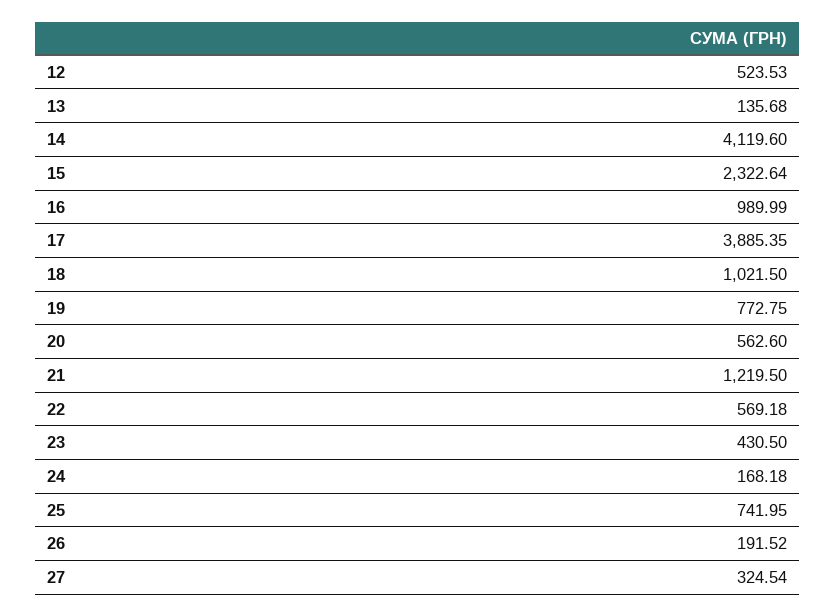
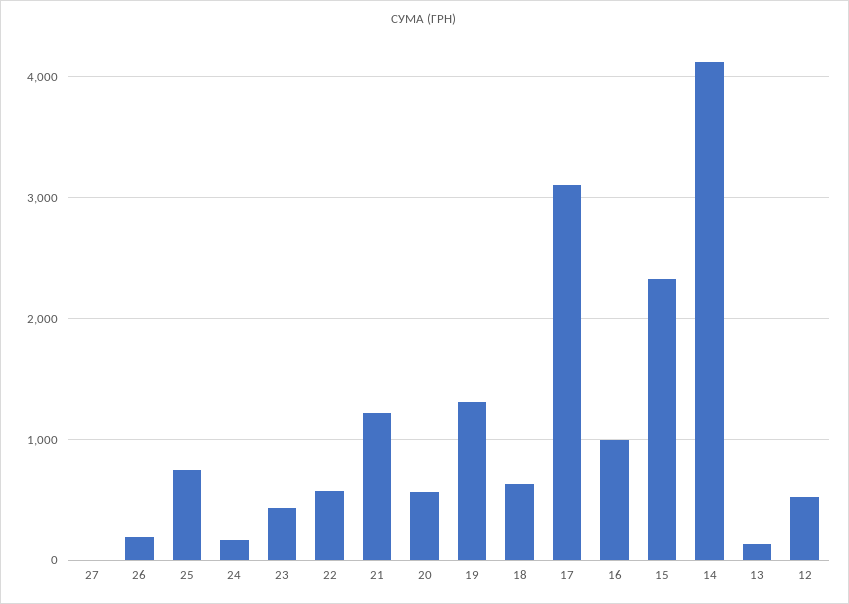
17: 3885.35 -> 3100
18: 1021.5 -> 600
19: 772.75 -> 1300
27: 324.54 -> 0

